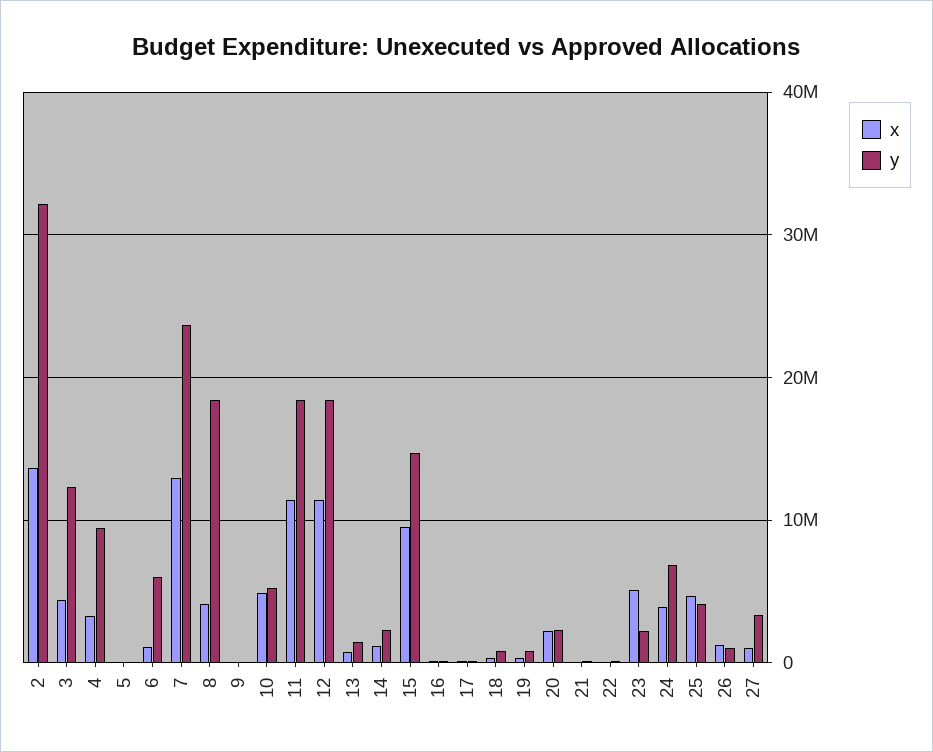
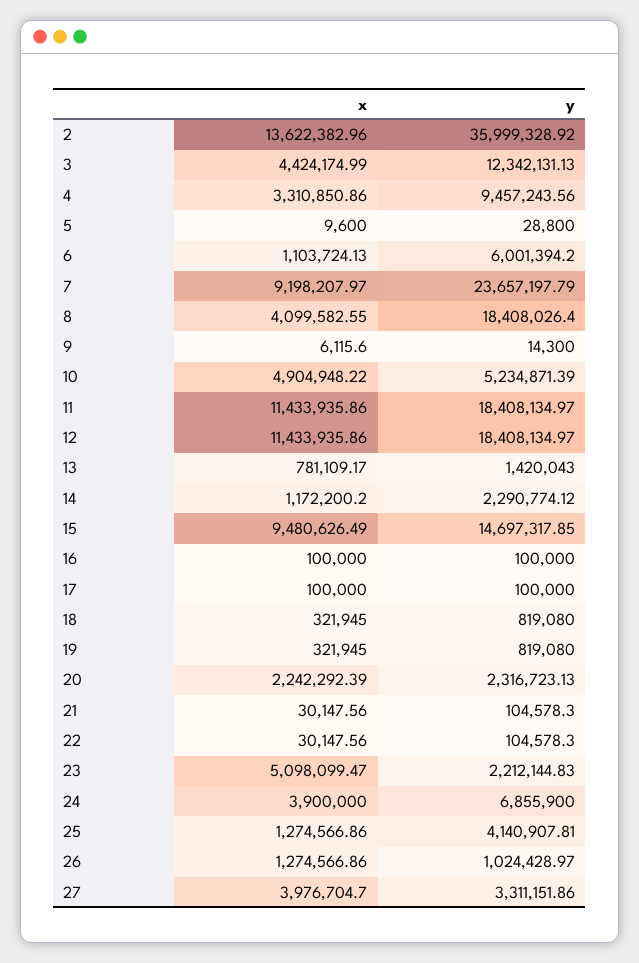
y, 2: 32000000 -> 35999328.92
x, 7: 13000000 -> 9198207.97
x, 25: 5000000 -> 1274566.86
x, 27: 1000000 -> 3976704.7

